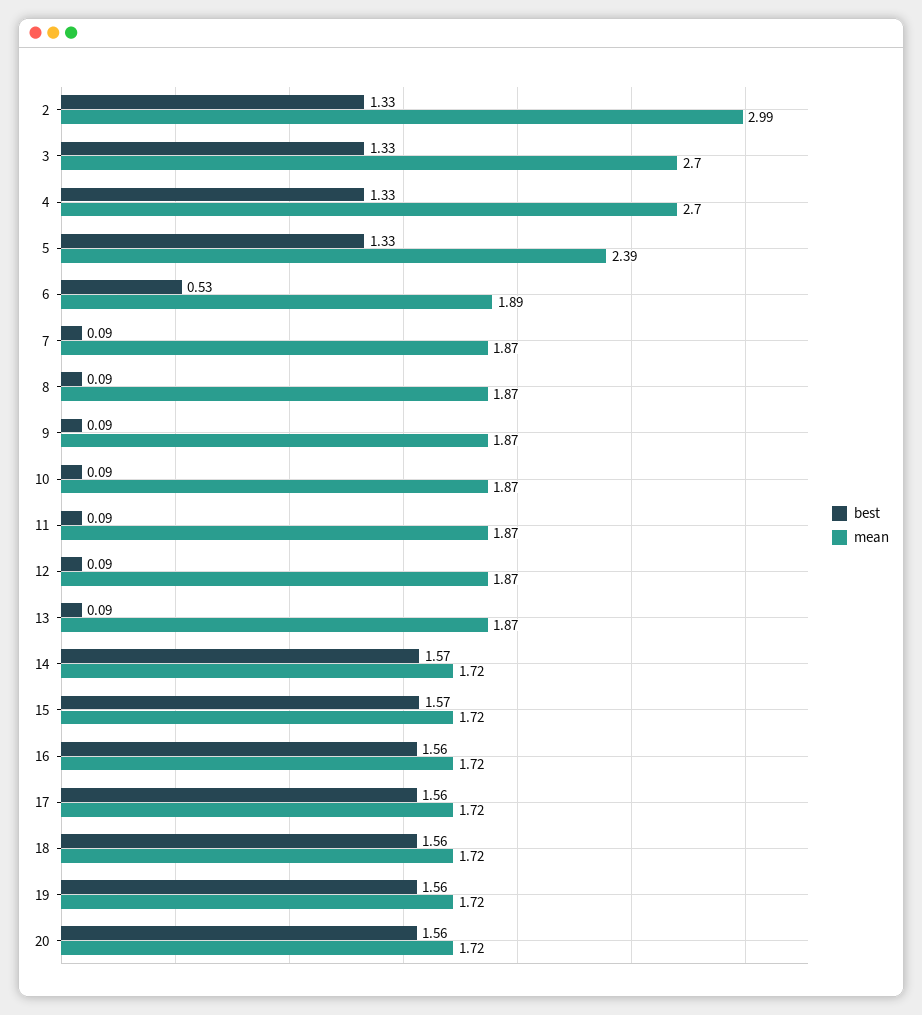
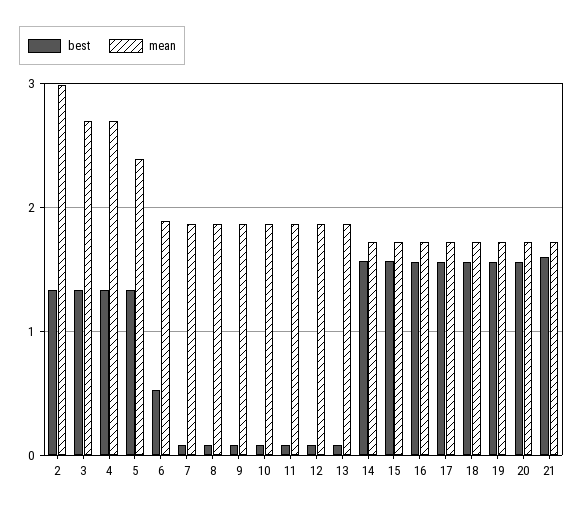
best, 21: none -> 1.6
mean, 21: none -> 1.7

